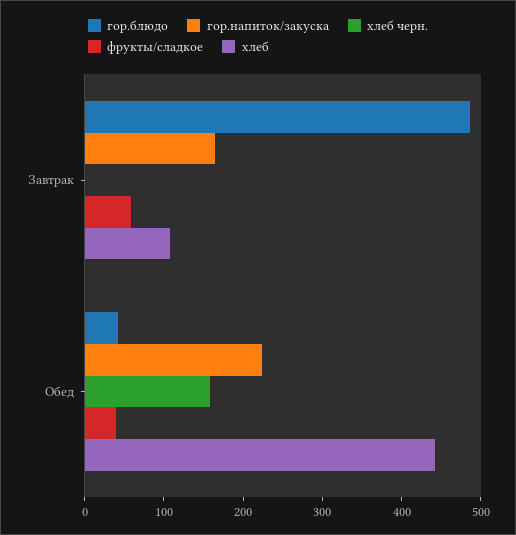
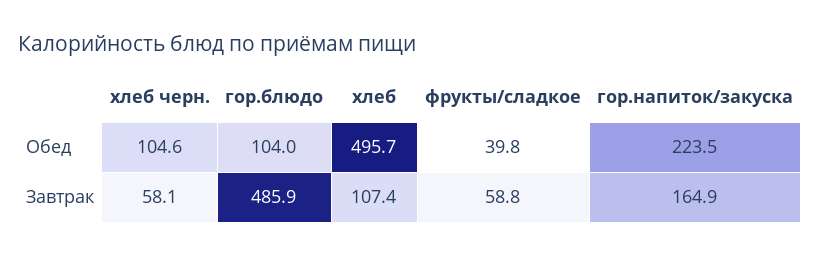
хлеб черн., Завтрак: 0 -> 58.1
гор.блюдо, Обед: 40 -> 104
хлеб черн., Обед: 160 -> 104.6
хлеб, Обед: 440 -> 495.7

